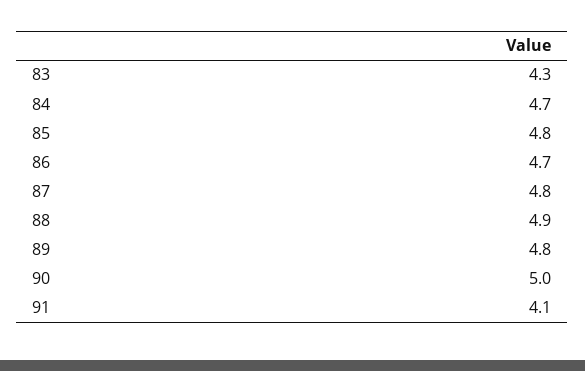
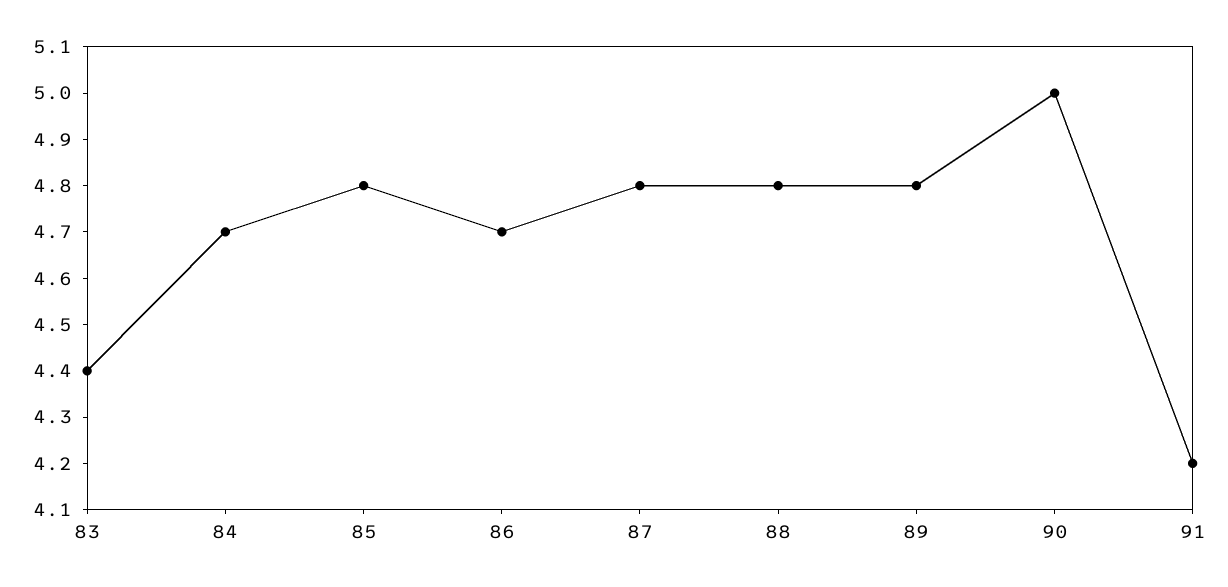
83: 4.3 -> 4.4
88: 4.9 -> 4.8
91: 4.1 -> 4.2

